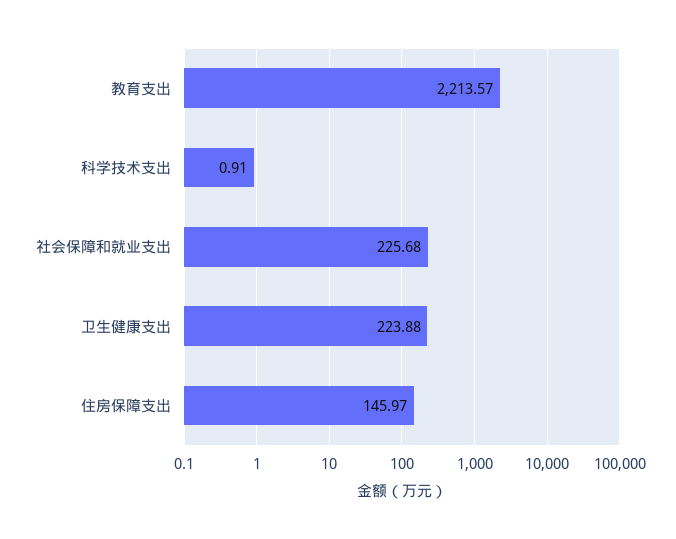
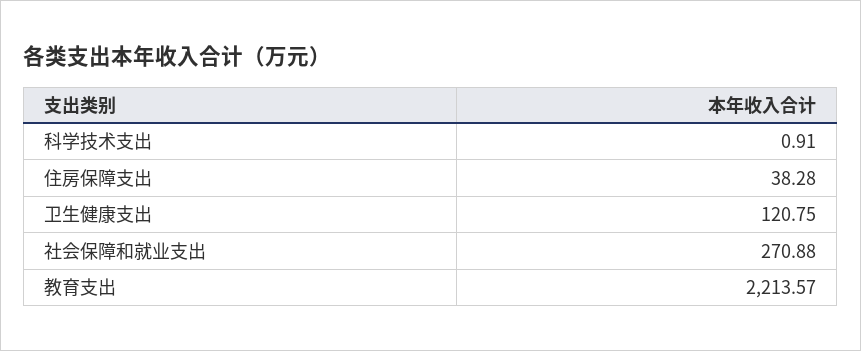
社会保障和就业支出: 225.68 -> 270.88
卫生健康支出: 223.88 -> 120.75
住房保障支出: 145.97 -> 38.28

